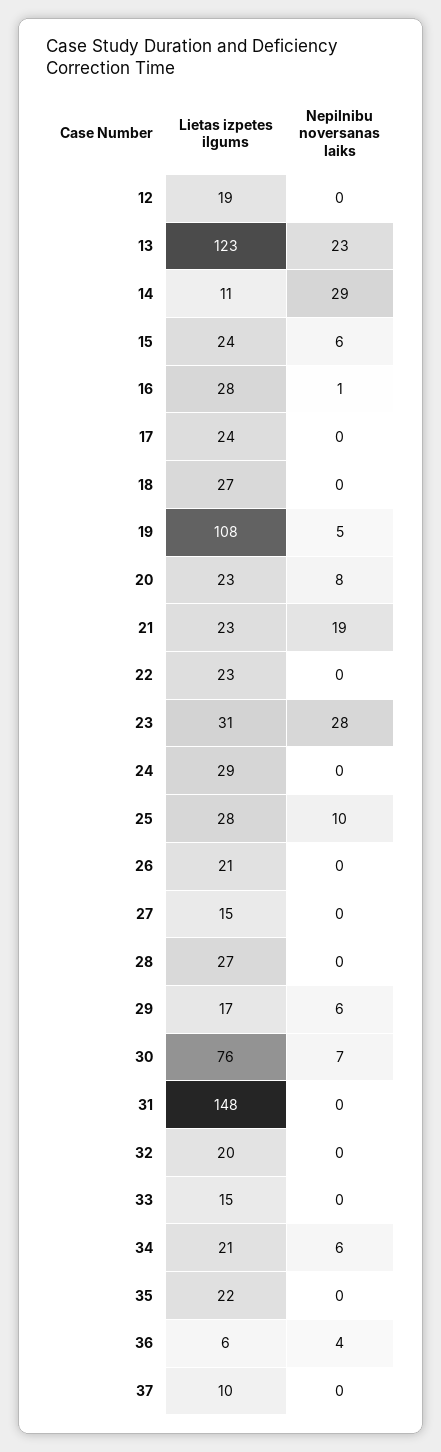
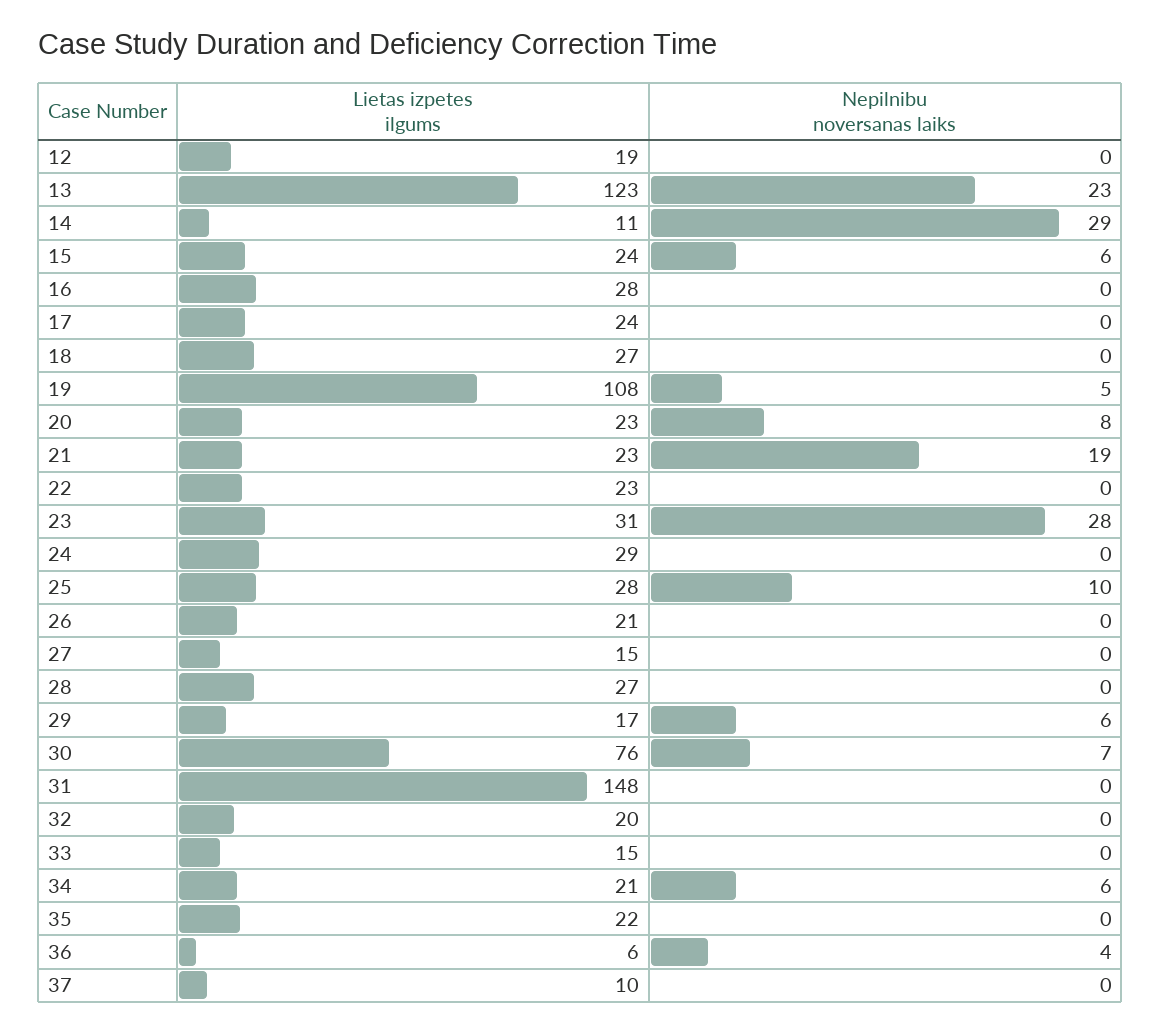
Nepilnibu noversanas laiks, 16: 1 -> 0

